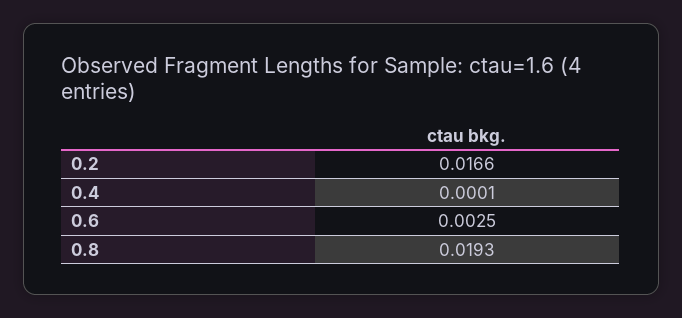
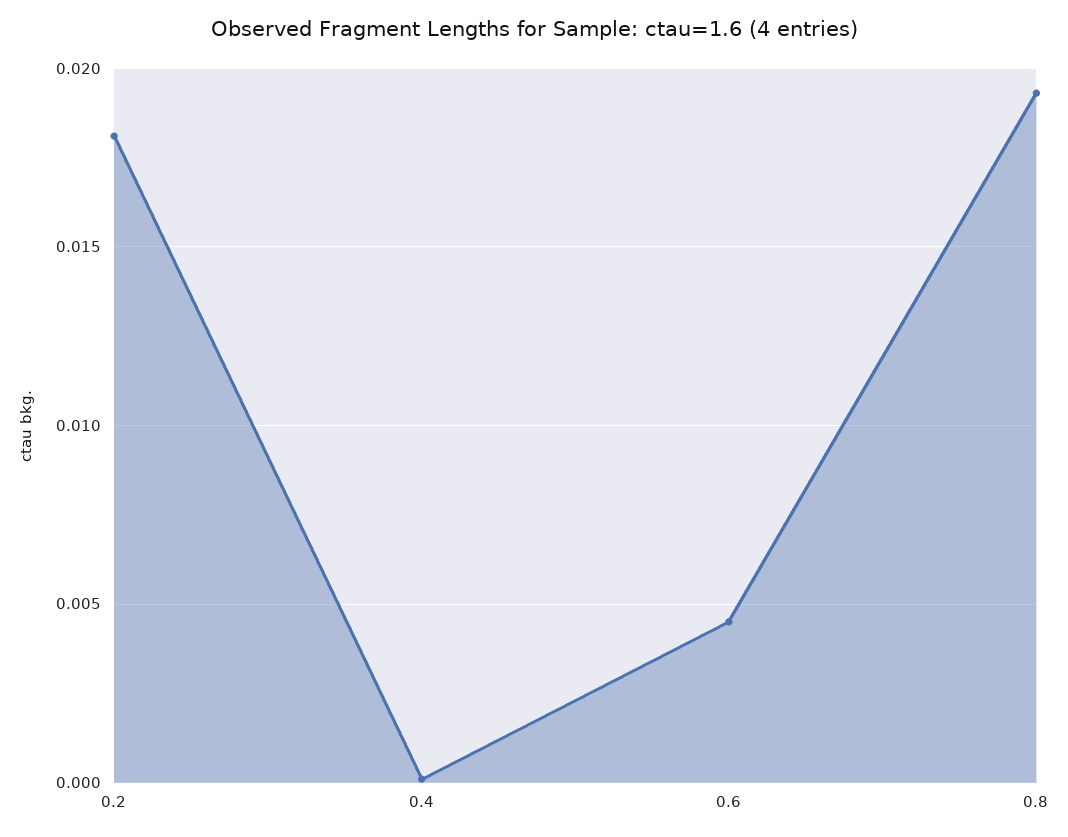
0.2: 0.0166 -> 0.018
0.6: 0.0025 -> 0.0045

